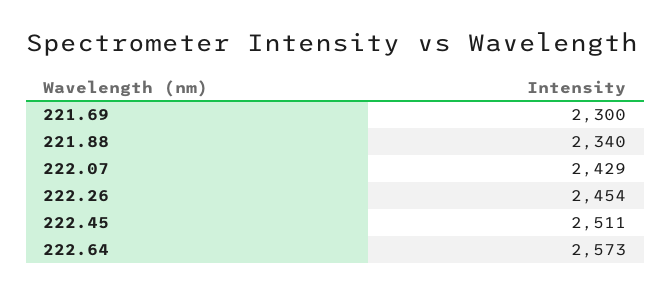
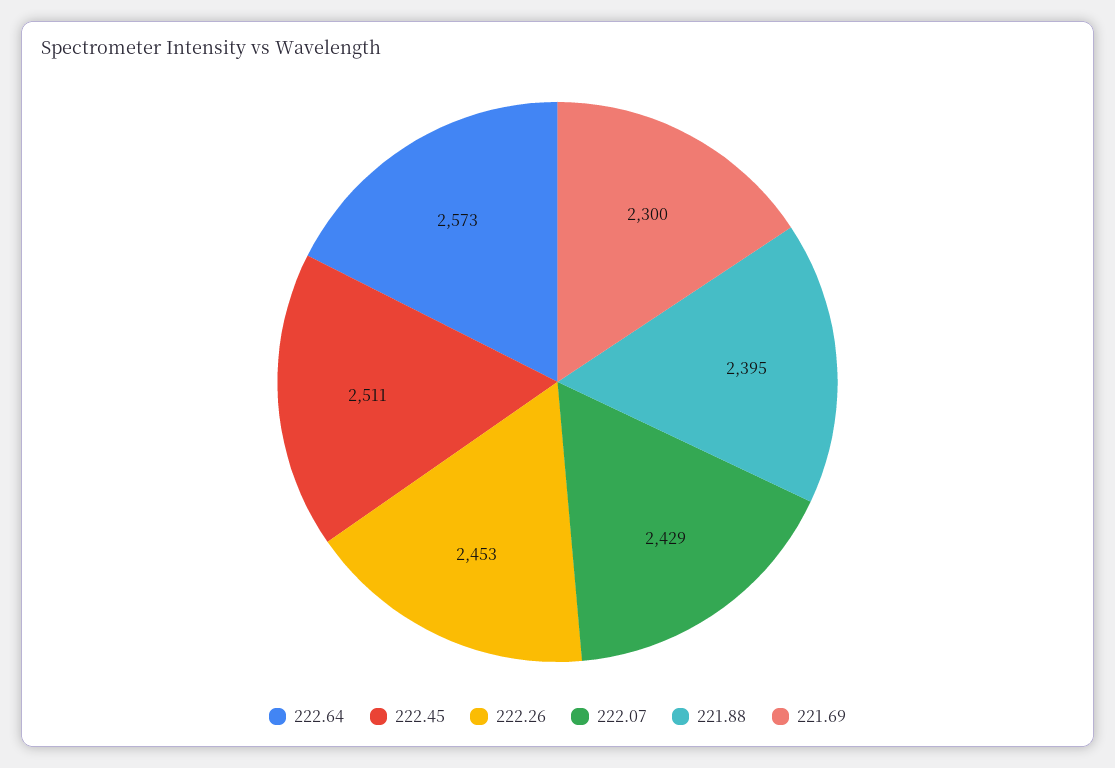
221.88: 2340 -> 2395
222.26: 2454 -> 2453

